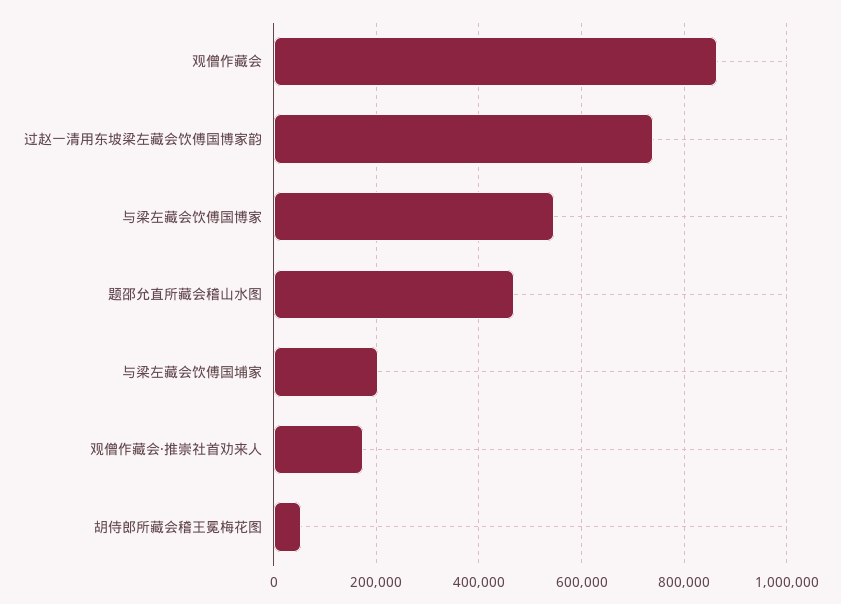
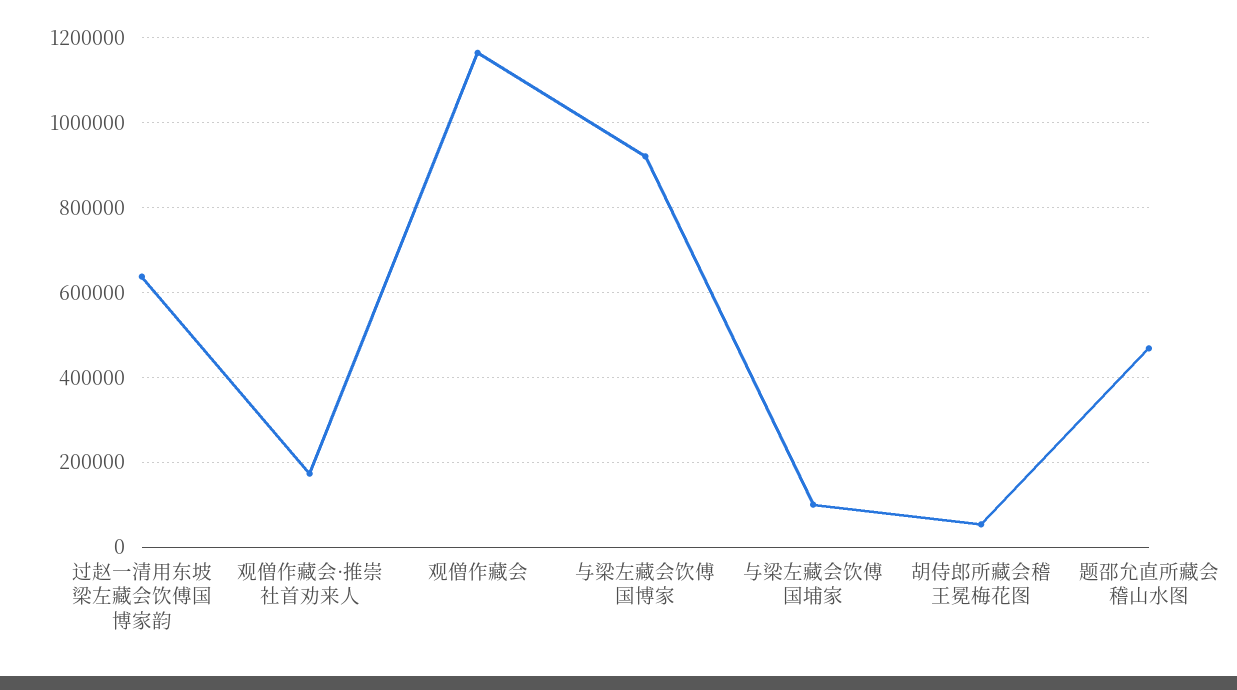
观僧作藏会: 860000 -> 1160000
过赵一清用东坡梁左藏会饮傅国博家韵: 740000 -> 640000
与梁左藏会饮傅国博家: 540000 -> 920000
与梁左藏会饮傅国埔家: 200000 -> 100000

